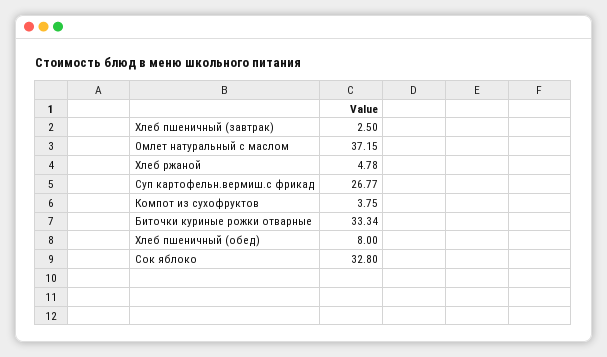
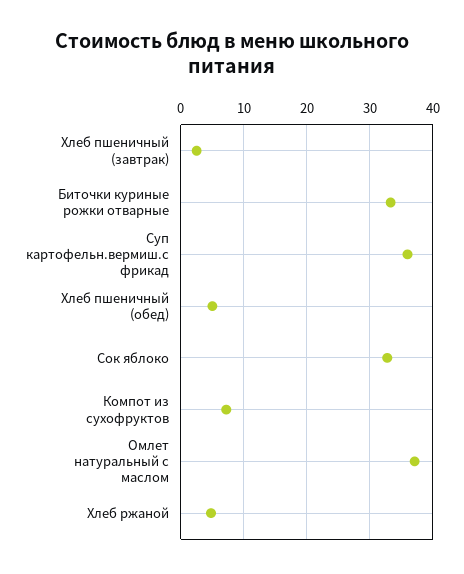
Суп картофельн.вермиш.с фрикад: 26.77 -> 36
Компот из сухофруктов: 3.75 -> 7
Хлеб пшеничный (обед): 8 -> 5

